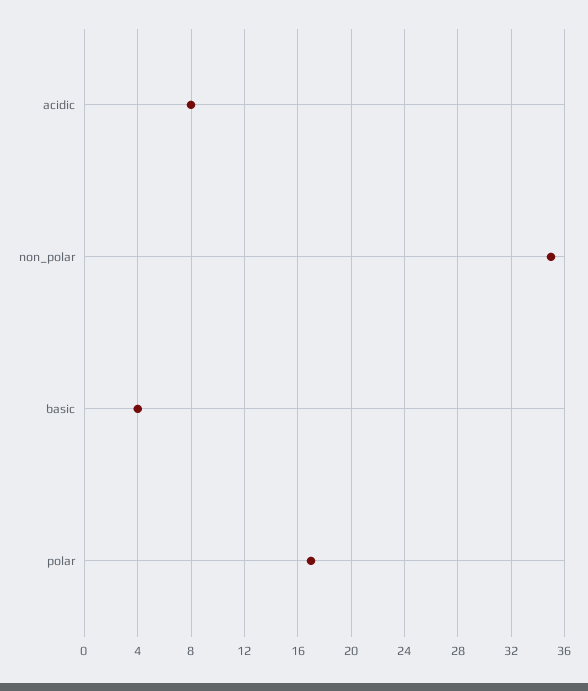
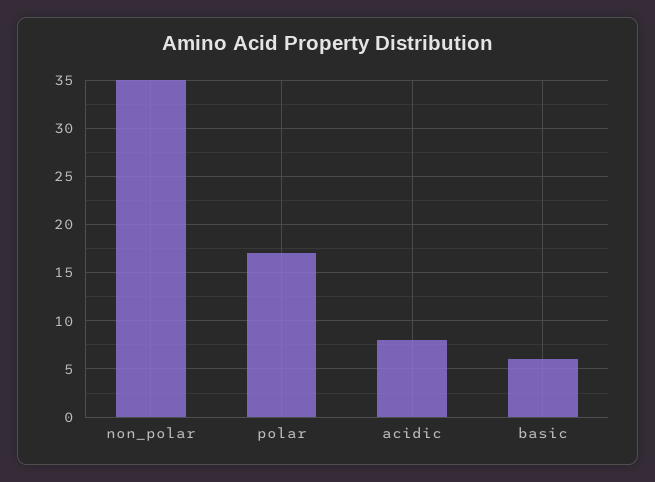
basic: 4 -> 6

